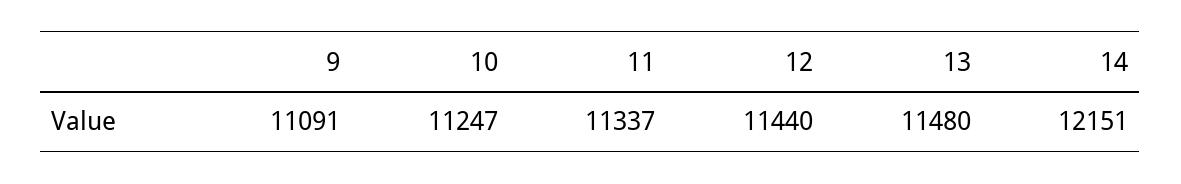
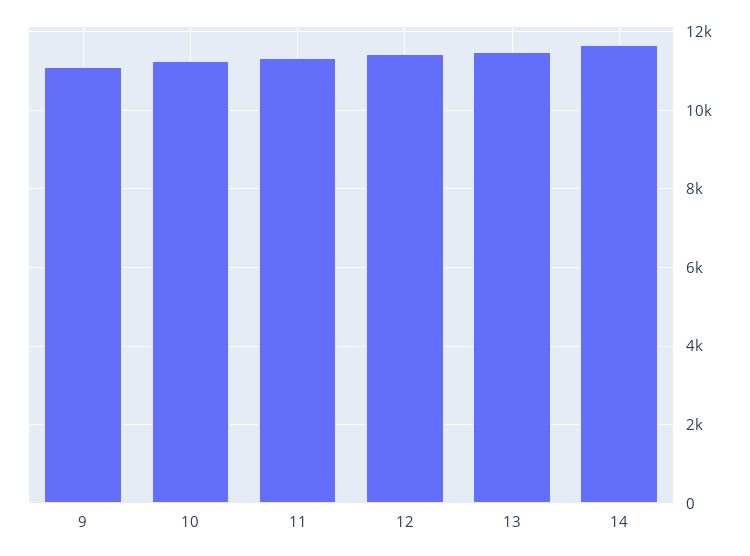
14: 12151 -> 11600

